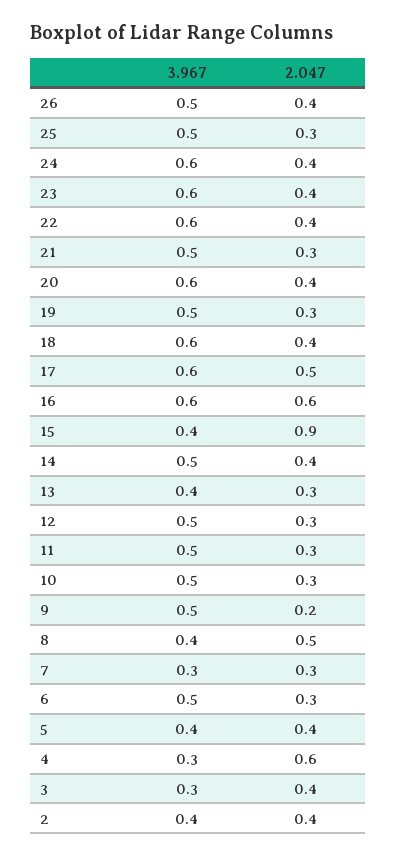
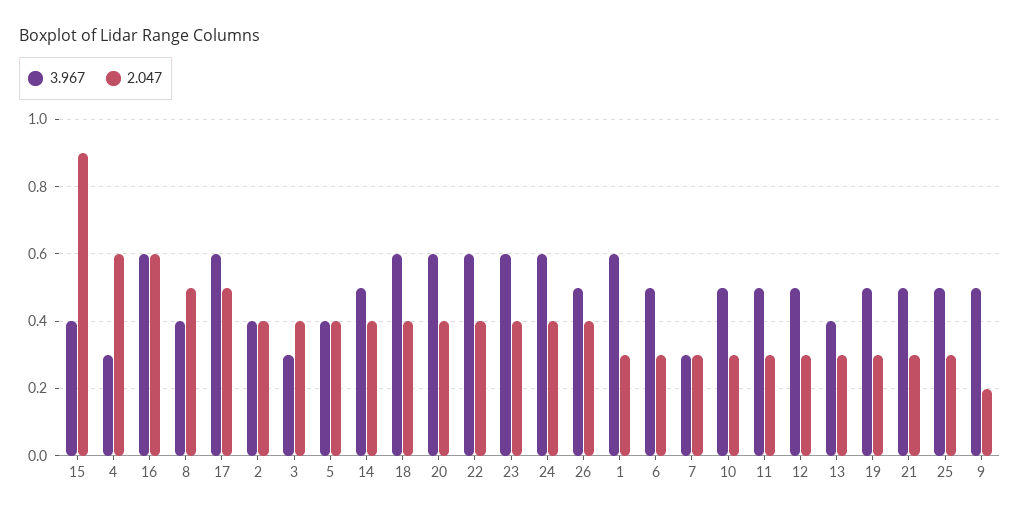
3.967, 1: none -> 0.6
2.047, 1: none -> 0.3

